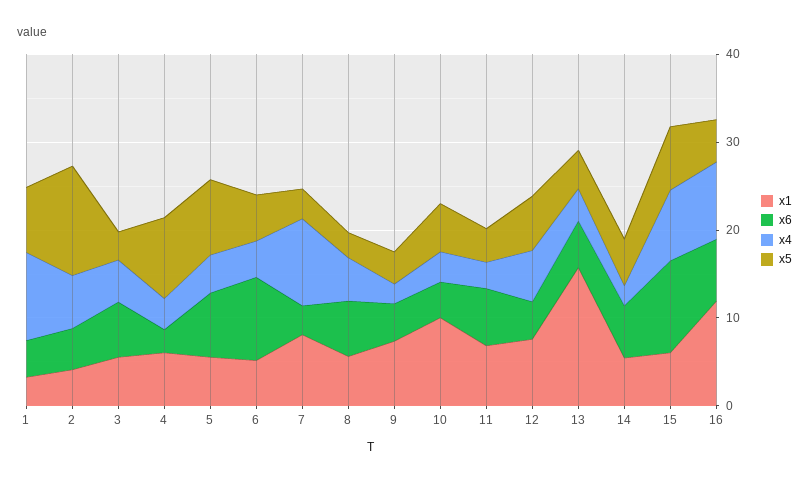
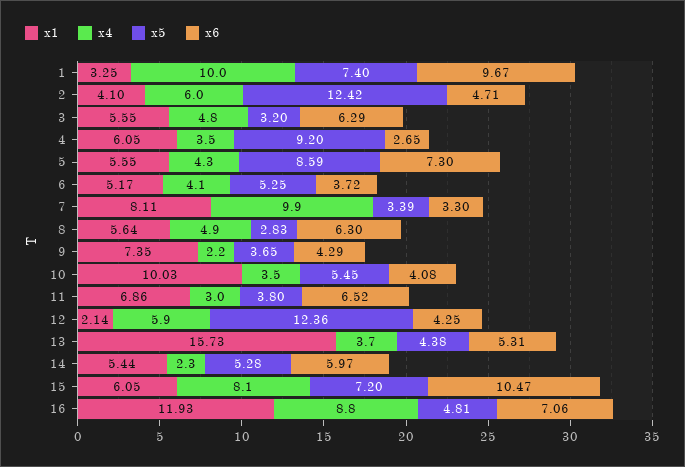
x6, 1: 4 -> 9.67
x6, 6: 10 -> 3.72
x1, 12: 8 -> 2.14
x5, 12: 6 -> 12.36

